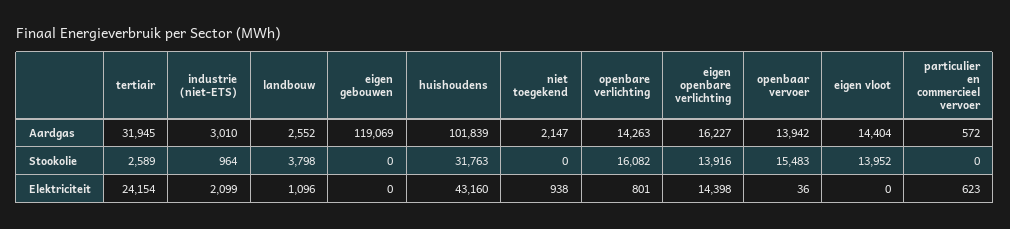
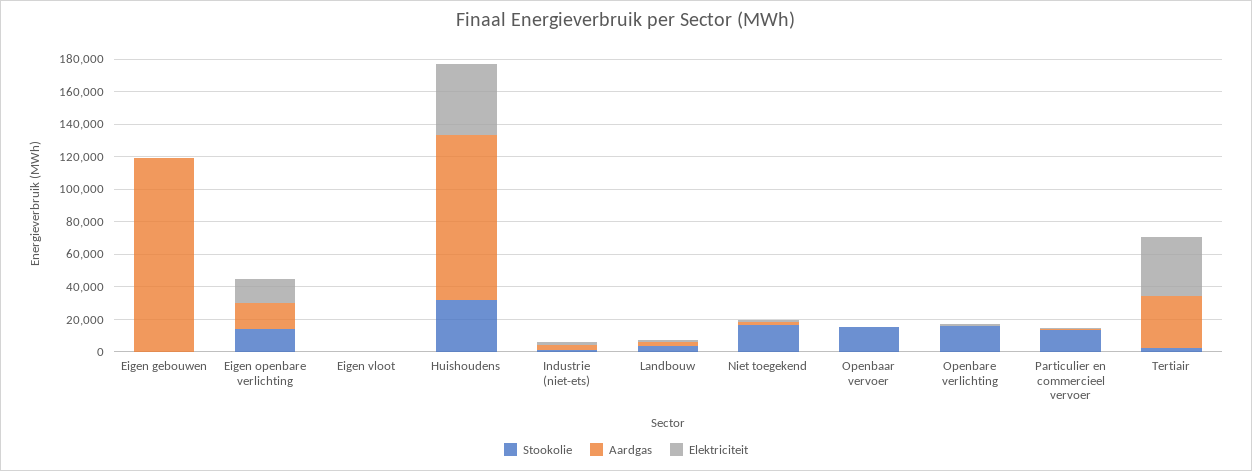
Aardgas, openbare verlichting: 14263 -> 0
Aardgas, openbaar vervoer: 13942 -> 0
Aardgas, eigen vloot: 14404 -> 0
Stookolie, niet toegekend: 0 -> 15000
Stookolie, eigen vloot: 13952 -> 0
Stookolie, particulier en commercieel vervoer: 0 -> 15000
Elektriciteit, tertiair: 24154 -> 35000

